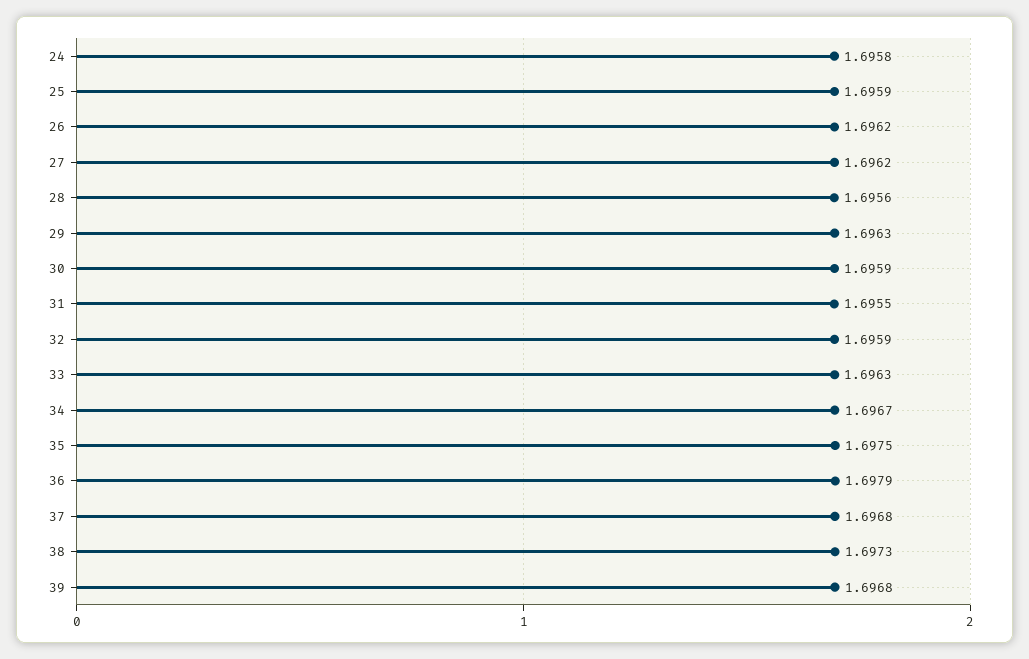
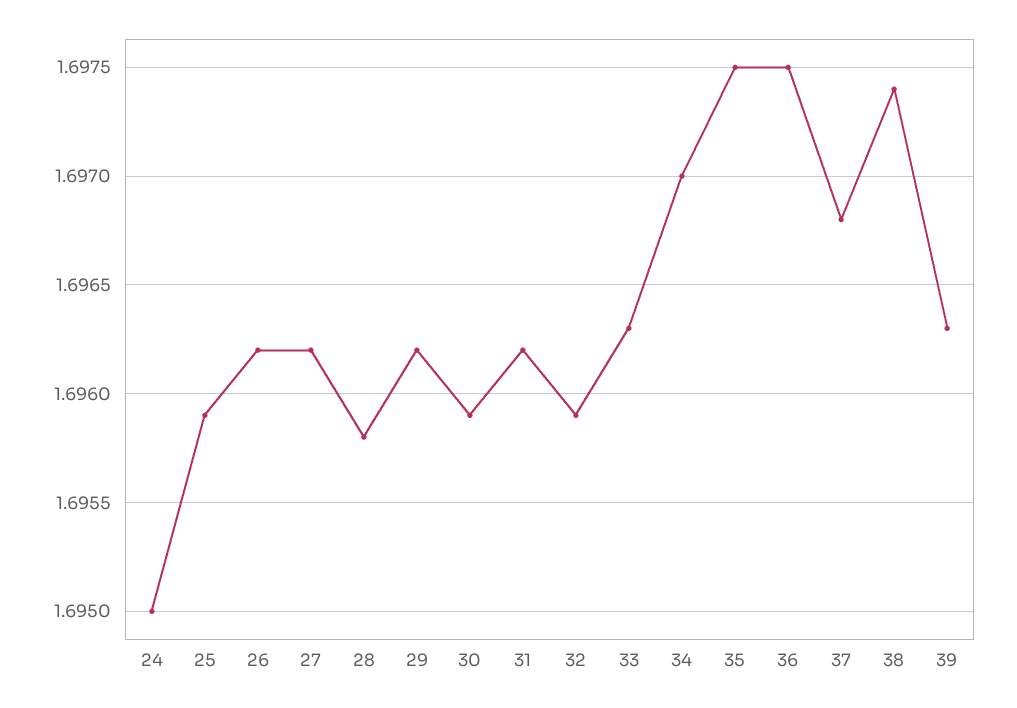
24: 1.6958 -> 1.695
28: 1.6956 -> 1.6958
29: 1.6963 -> 1.6962
31: 1.6955 -> 1.6962
34: 1.6967 -> 1.697
36: 1.6979 -> 1.6975
38: 1.6973 -> 1.6974
39: 1.6968 -> 1.6963

